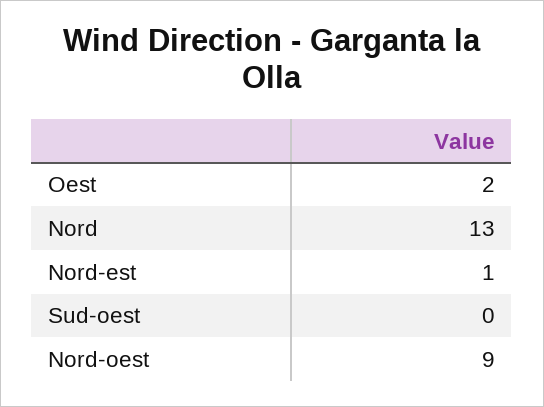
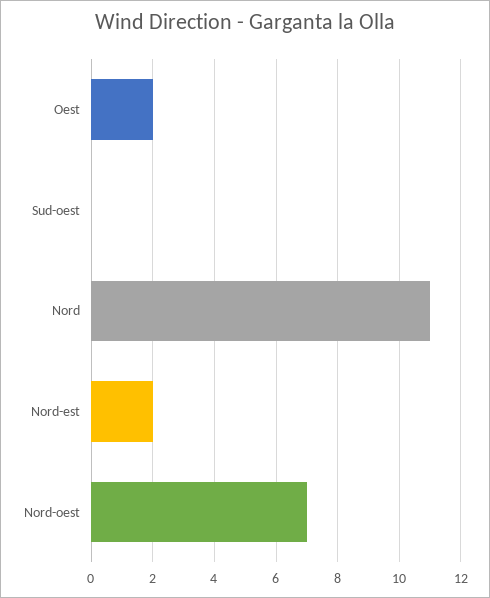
Nord: 13 -> 11
Nord-est: 1 -> 2
Nord-oest: 9 -> 7

